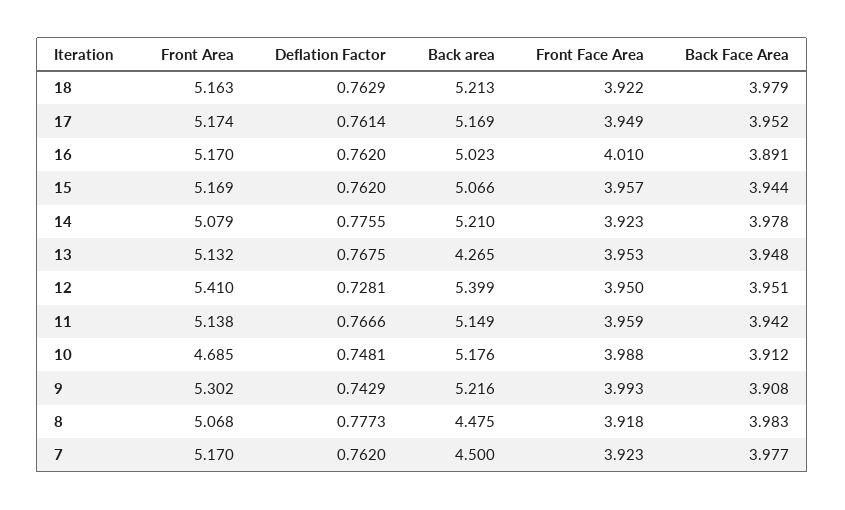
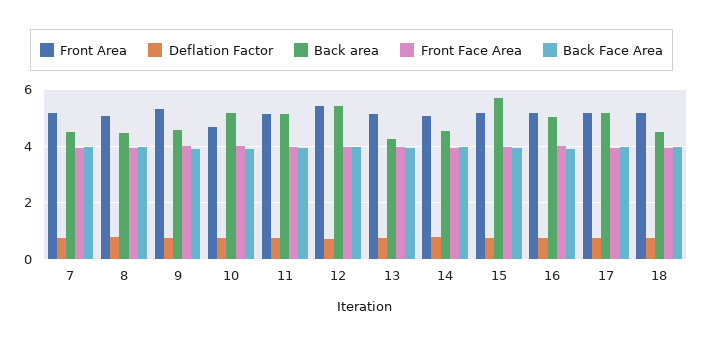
Back area, 18: 5.213 -> 4.5
Back area, 15: 5.066 -> 5.75
Back area, 14: 5.21 -> 4.5
Back area, 9: 5.216 -> 4.5

